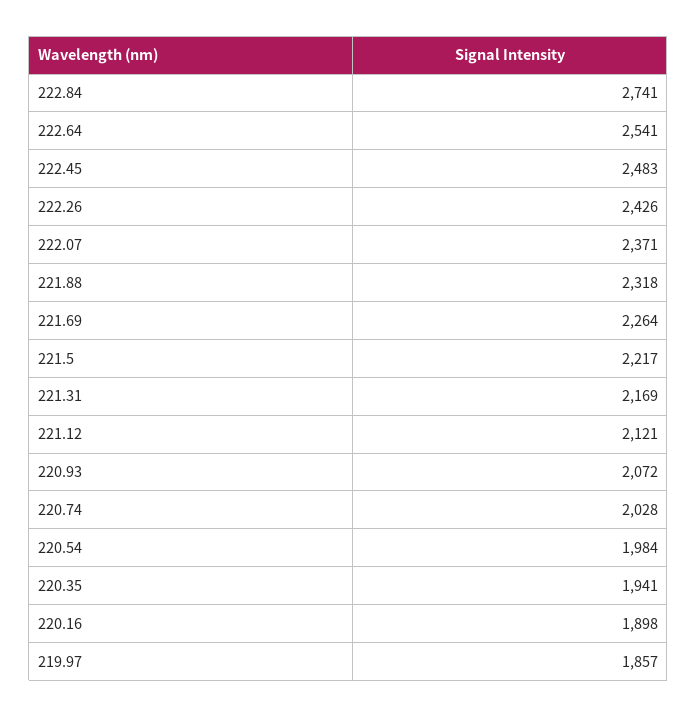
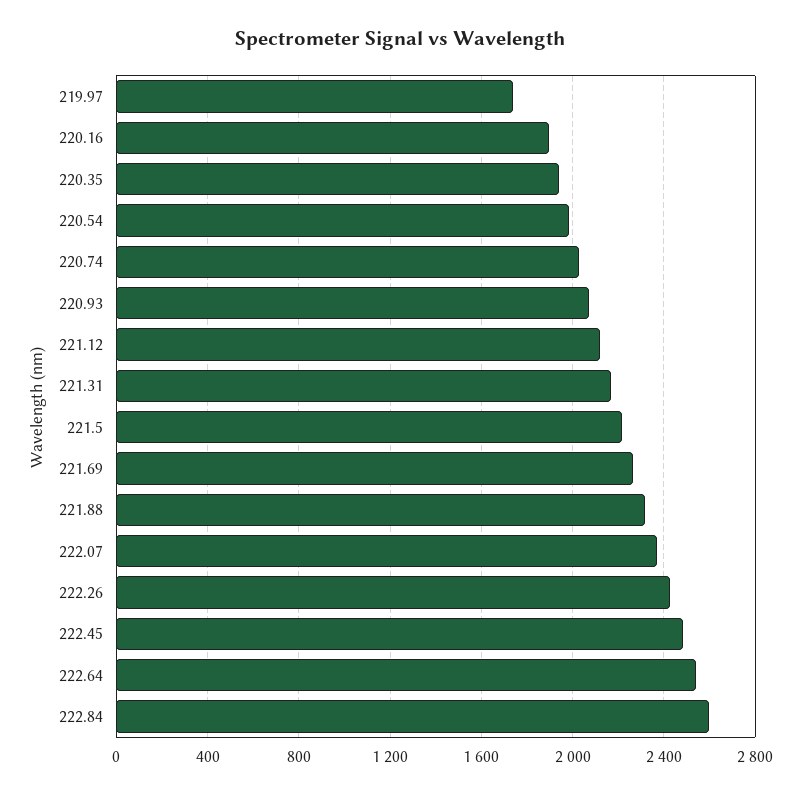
222.84: 2741 -> 2600
219.97: 1857 -> 1750

